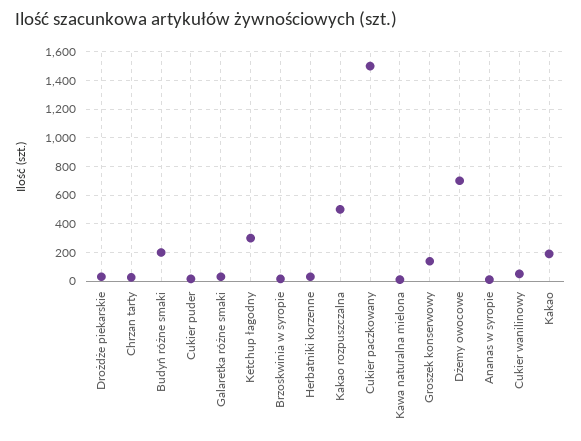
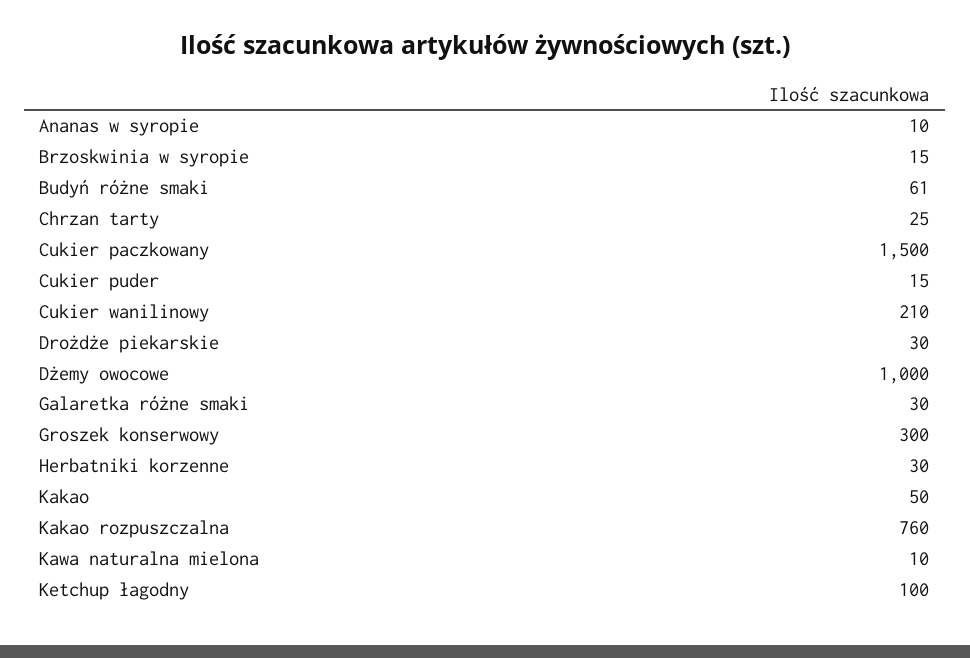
Budyń różne smaki: 200 -> 61
Ketchup łagodny: 300 -> 100
Kakao rozpuszczalna: 500 -> 760
Groszek konserwowy: 150 -> 300
Dżemy owocowe: 700 -> 1000
Cukier wanilinowy: 50 -> 210
Kakao: 200 -> 50

